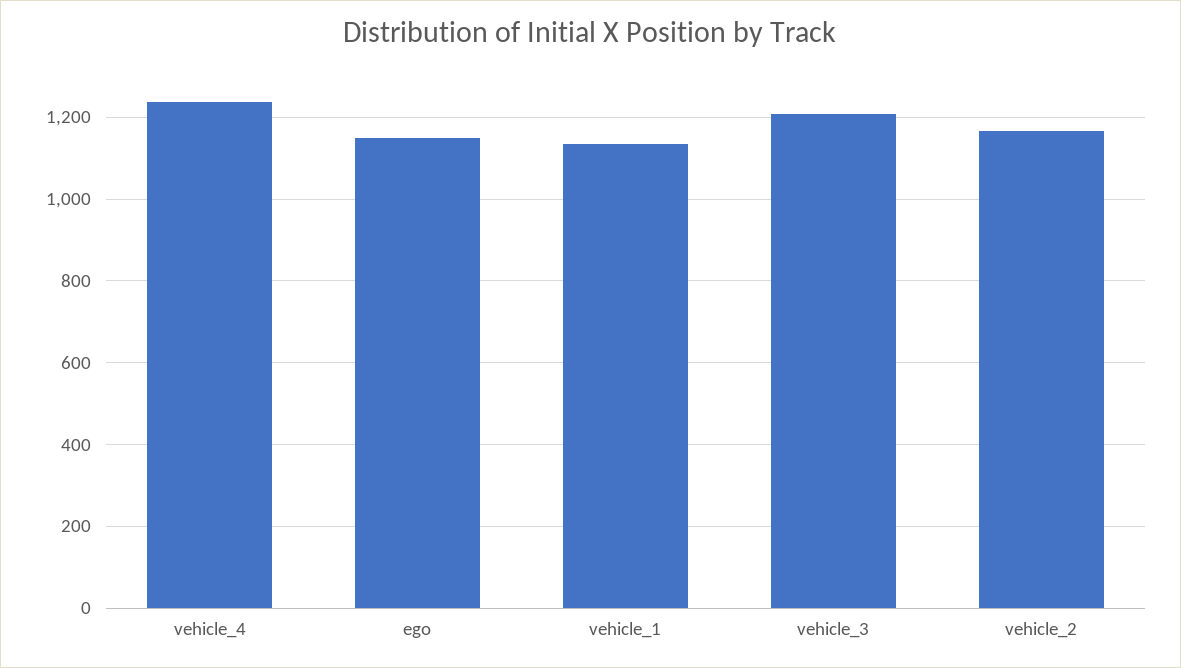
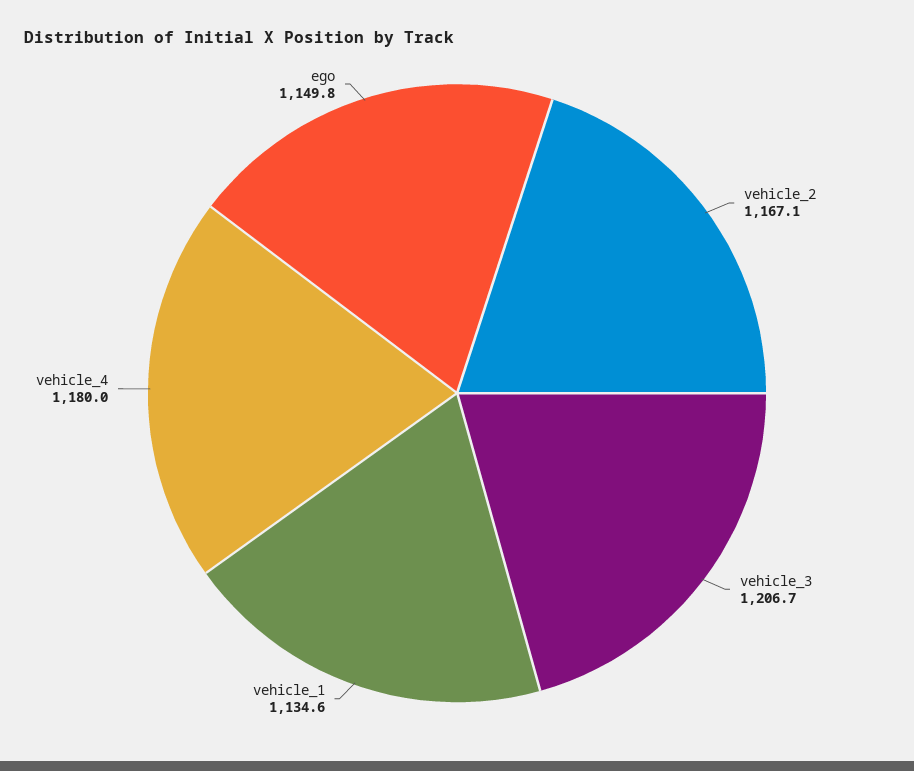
vehicle_4: 1240 -> 1180

